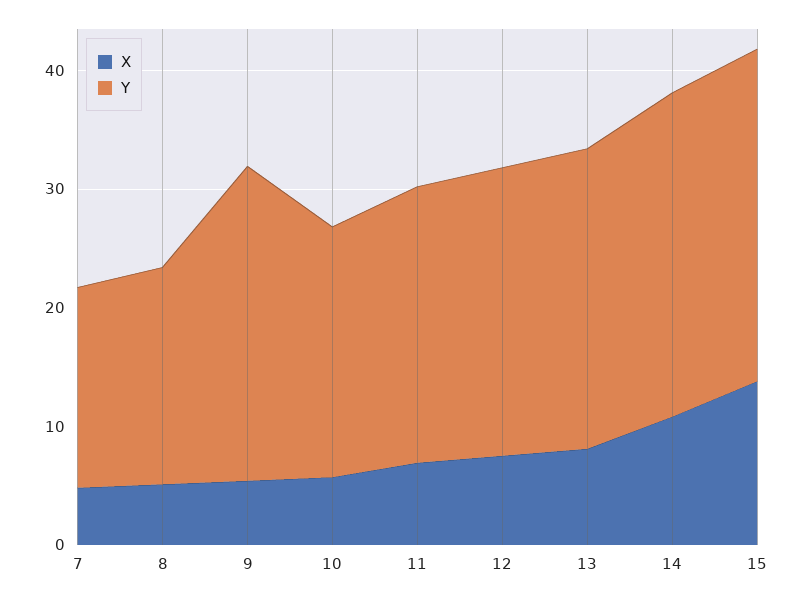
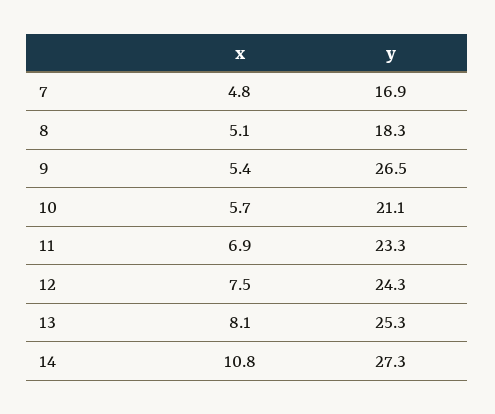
X, 15: 14 -> none
Y, 15: 28 -> none

